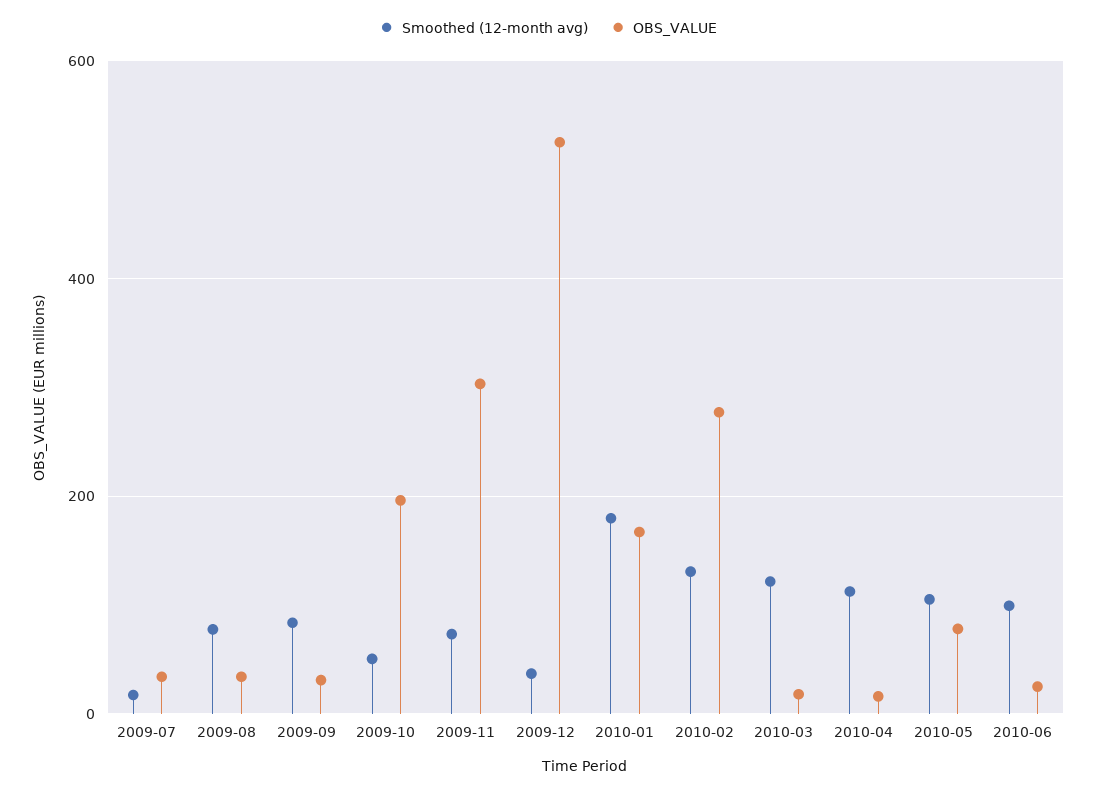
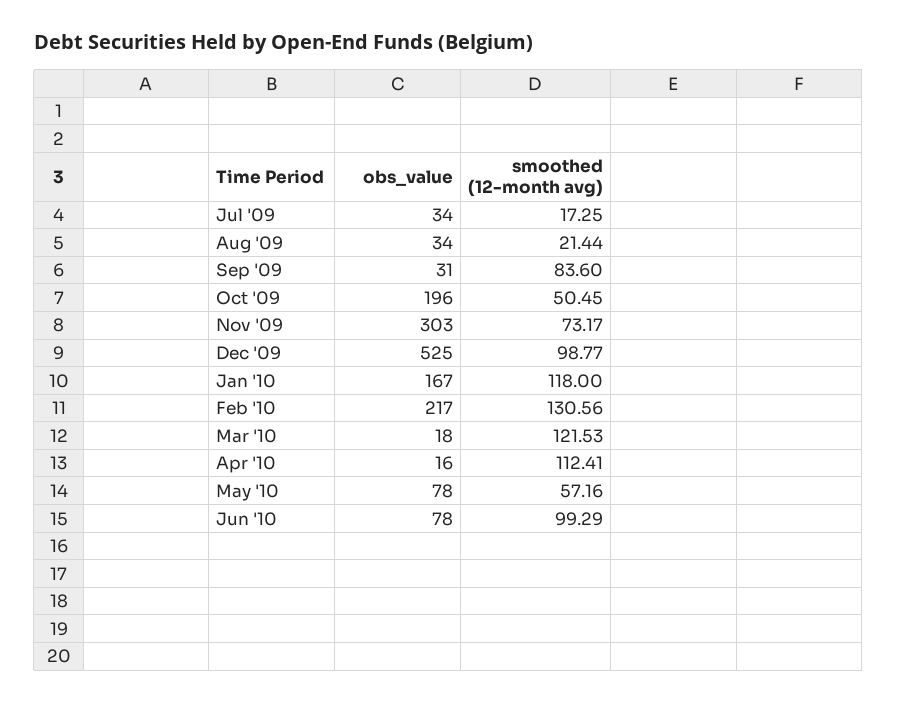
Smoothed (12-month avg), 2009-08: 80 -> 21.44
Smoothed (12-month avg), 2009-12: 40 -> 98.77
Smoothed (12-month avg), 2010-01: 180 -> 118
OBS_VALUE, 2010-02: 280 -> 217
Smoothed (12-month avg), 2010-05: 100 -> 57.16
OBS_VALUE, 2010-06: 20 -> 78

